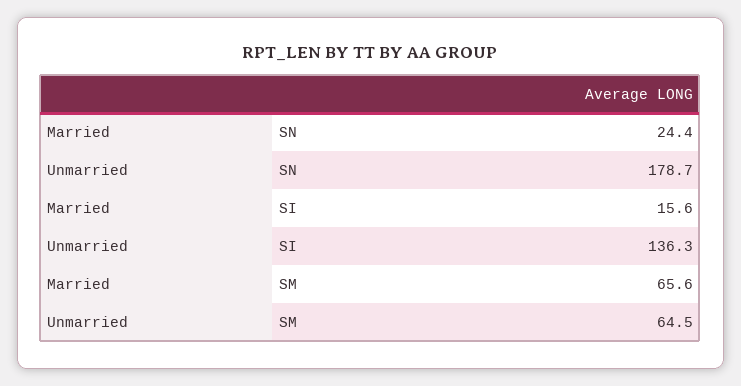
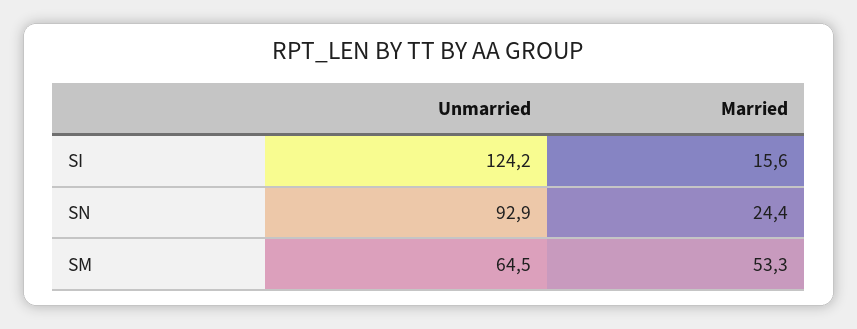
Unmarried, SN: 178.7 -> 92.9
Unmarried, SI: 136.3 -> 124.2
Married, SM: 65.6 -> 53.3

